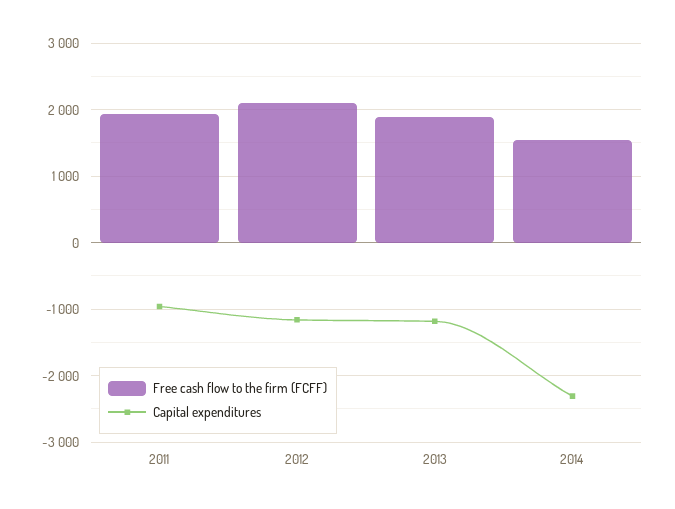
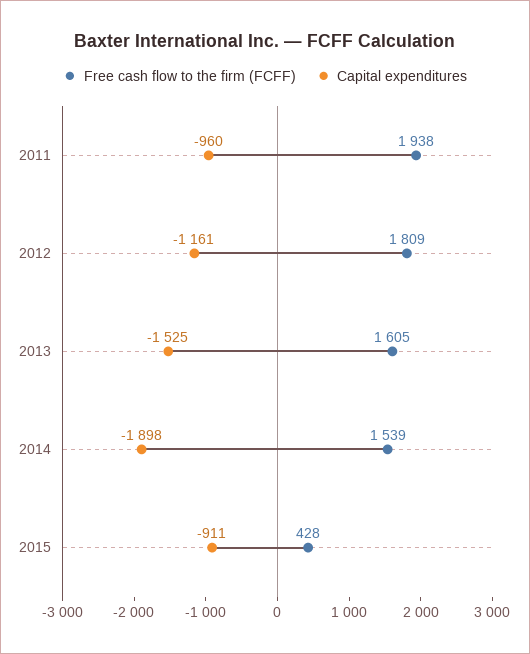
Free cash flow to the firm (FCFF), 2012: 2100 -> 1809
Free cash flow to the firm (FCFF), 2013: 1900 -> 1605
Capital expenditures, 2013: -1200 -> -1525
Capital expenditures, 2014: -2300 -> -1898
Free cash flow to the firm (FCFF), 2015: none -> 428
Capital expenditures, 2015: none -> -911

